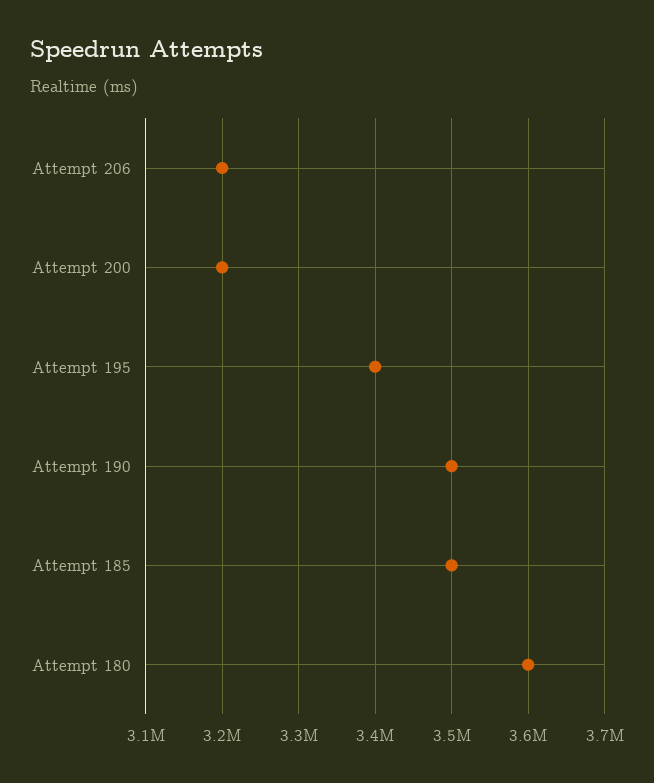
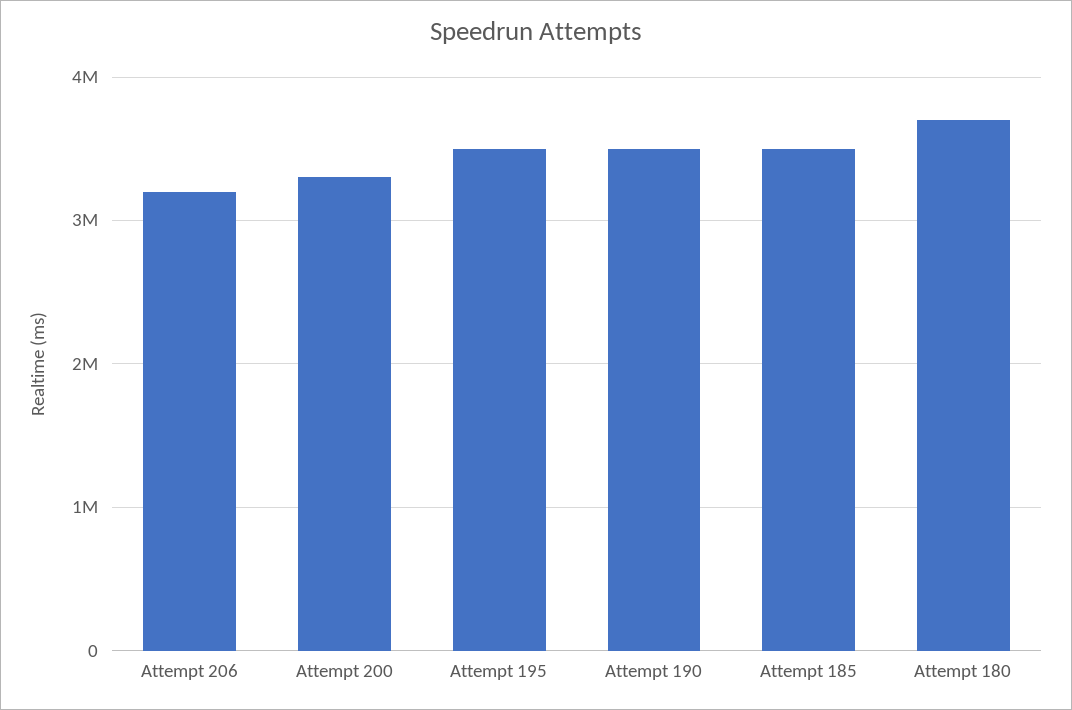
Attempt 200: 3200000 -> 3300000
Attempt 195: 3400000 -> 3500000
Attempt 180: 3600000 -> 3700000

